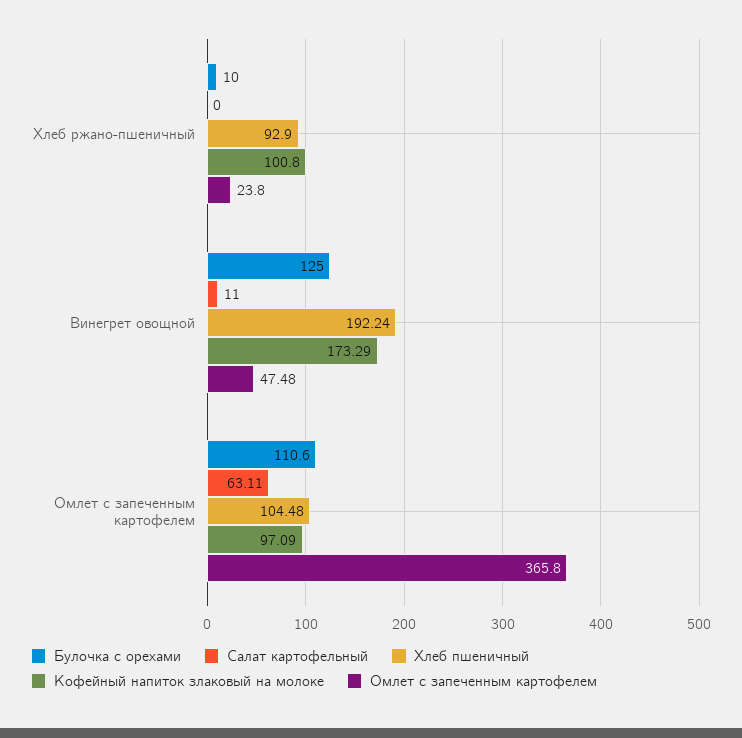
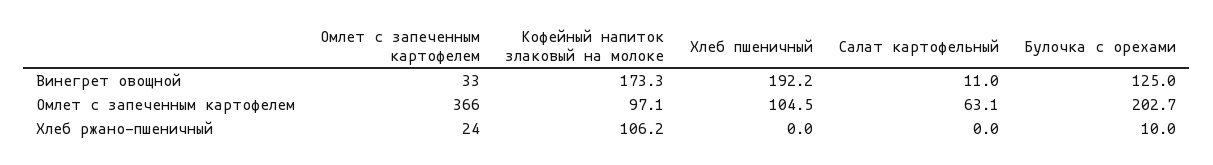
Хлеб пшеничный, Хлеб ржано-пшеничный: 92.9 -> 0
Кофейный напиток злаковый на молоке, Хлеб ржано-пшеничный: 100.8 -> 106.2
Омлет с запеченным картофелем, Винегрет овощной: 47.48 -> 33
Булочка с орехами, Омлет с запеченным картофелем: 110.6 -> 202.7

